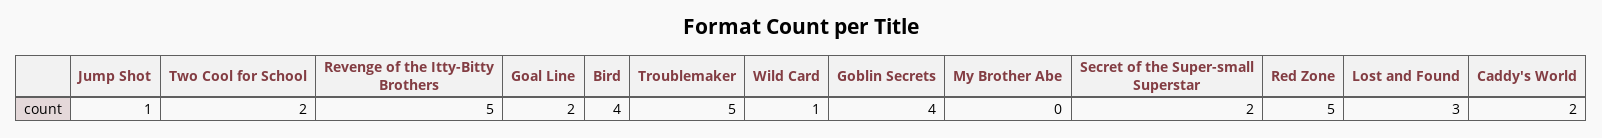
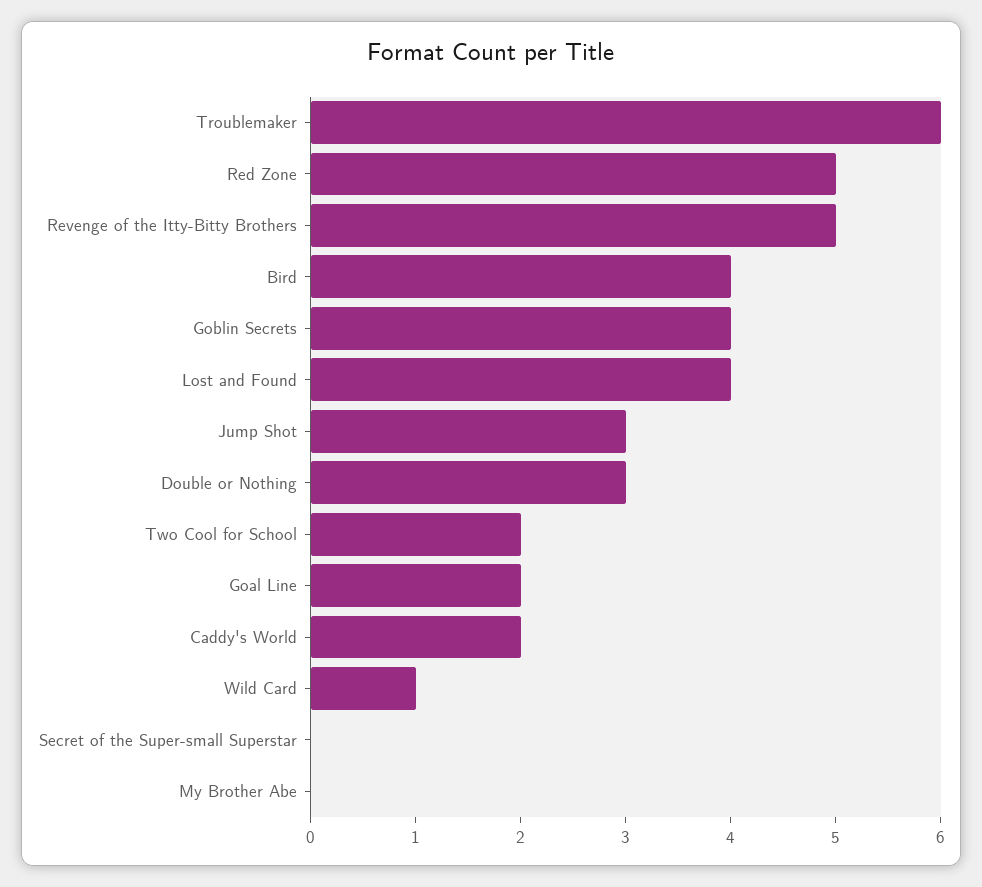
Jump Shot: 1 -> 3
Troublemaker: 5 -> 6
Secret of the Super-small Superstar: 2 -> 0
Lost and Found: 3 -> 4
Double or Nothing: none -> 3

